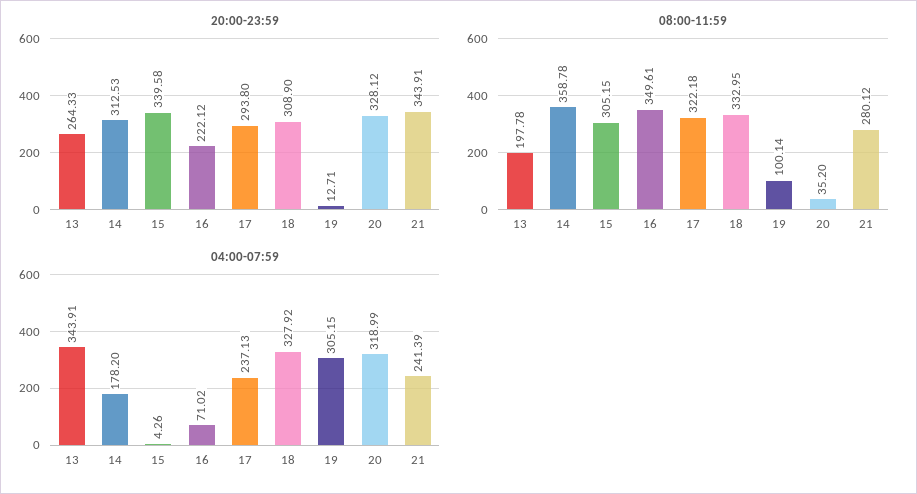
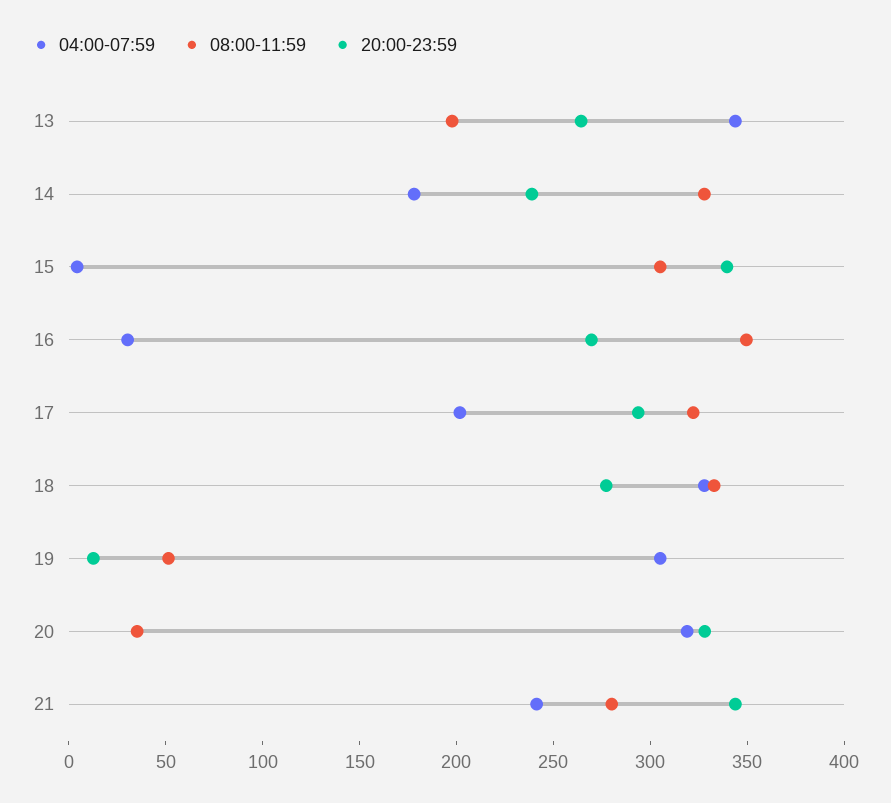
20:00-23:59, 14: 312.53 -> 240
20:00-23:59, 16: 222.12 -> 270
20:00-23:59, 18: 308.9 -> 280
08:00-11:59, 14: 358.78 -> 330
08:00-11:59, 19: 100.14 -> 50
04:00-07:59, 16: 71.02 -> 30
04:00-07:59, 17: 237.13 -> 200

